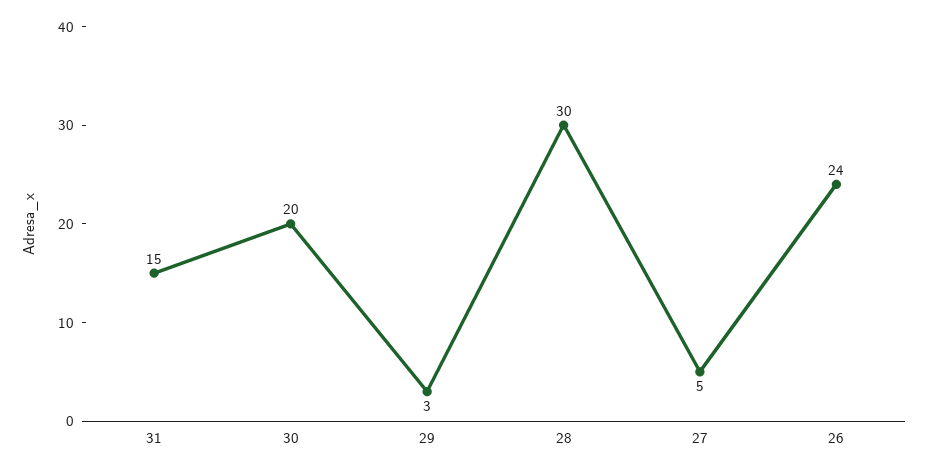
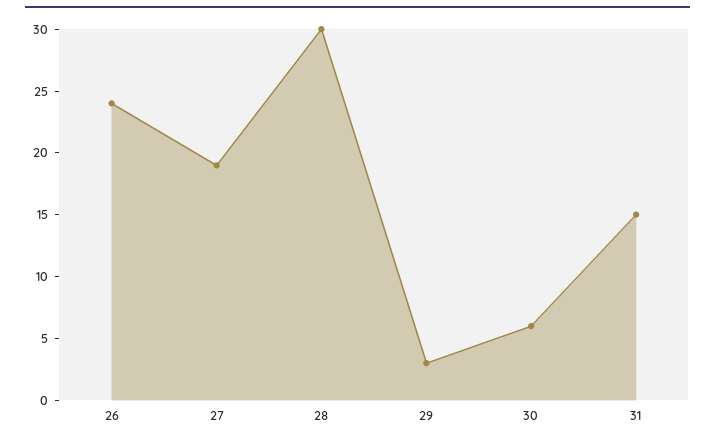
30: 20 -> 6
27: 5 -> 19

